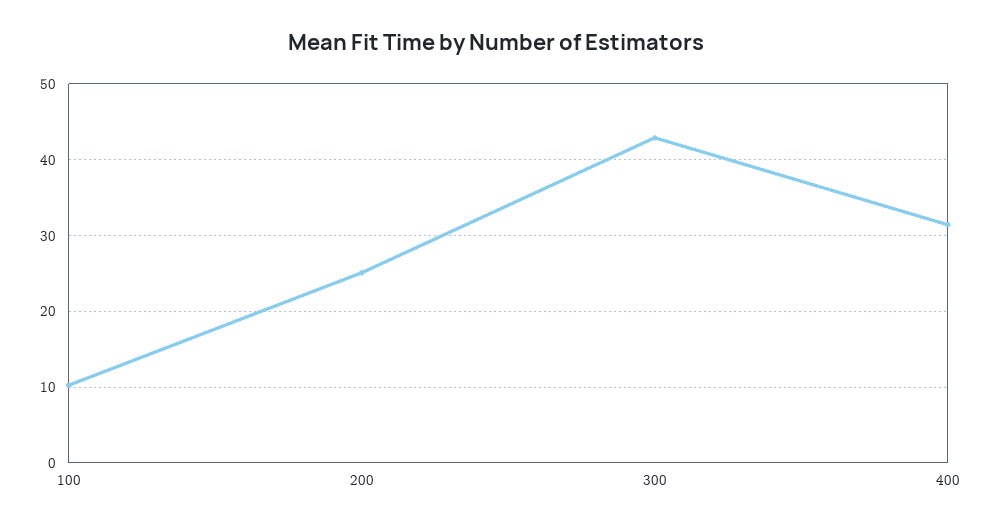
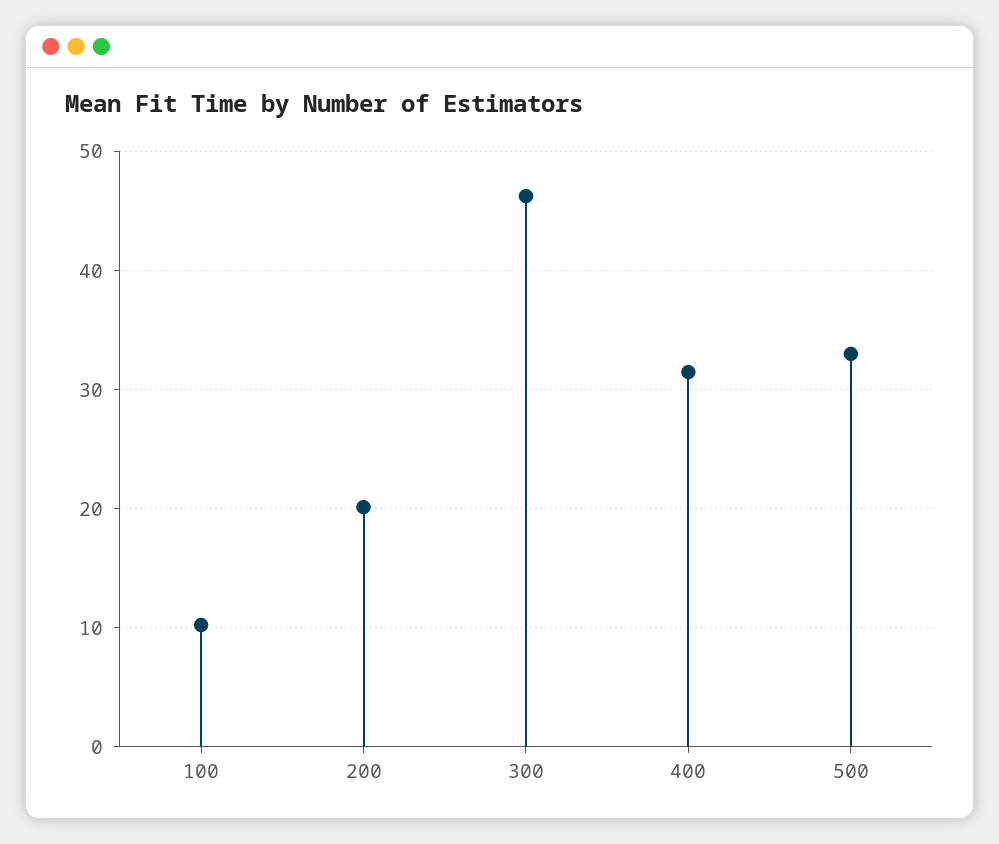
200: 25 -> 20
300: 43 -> 46
500: none -> 33

